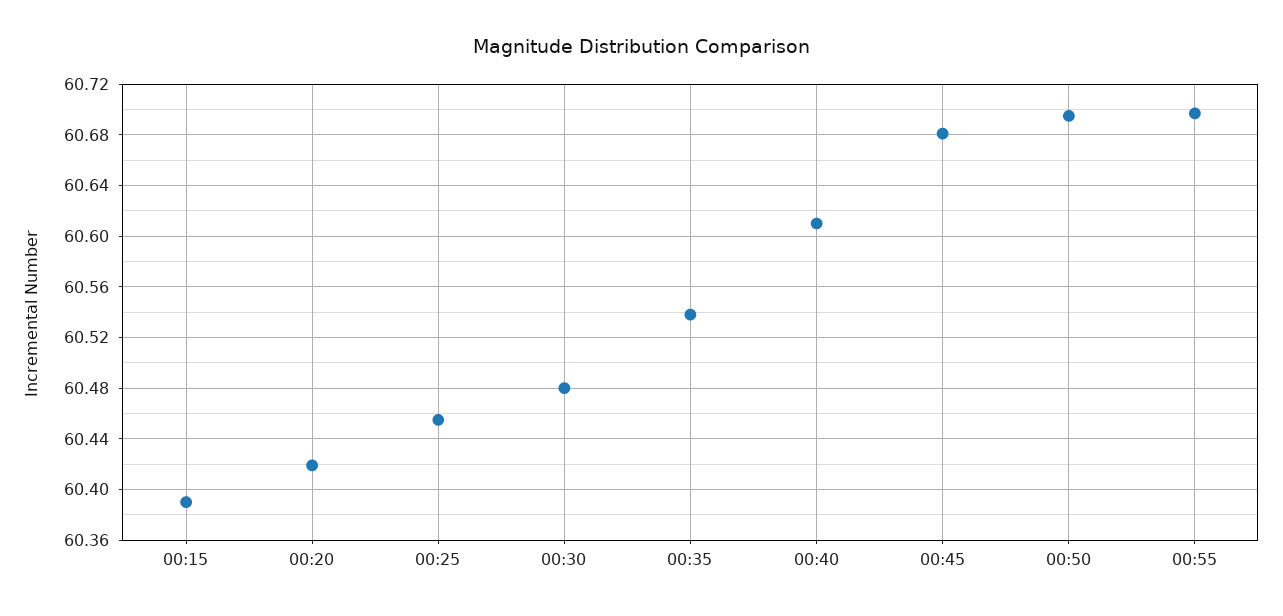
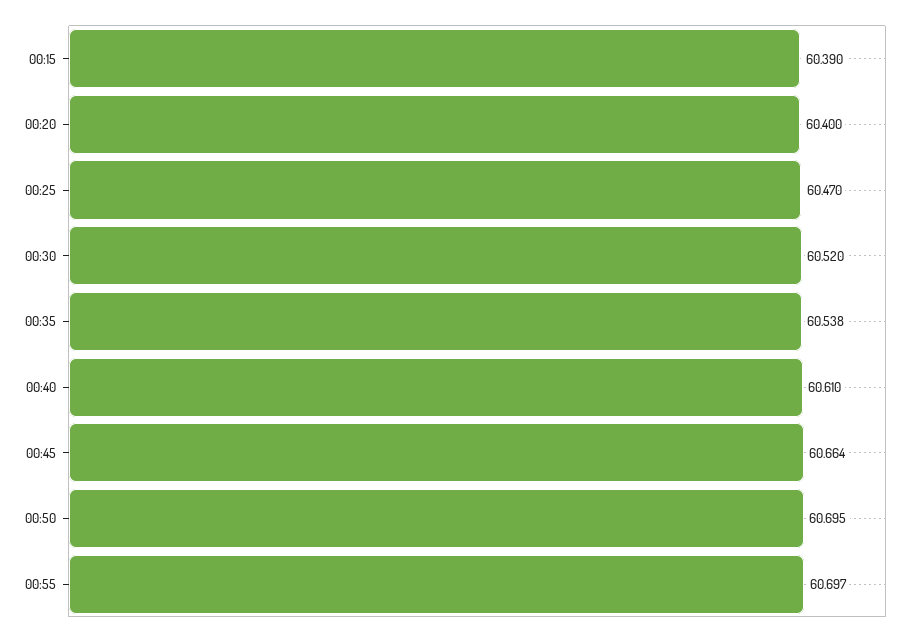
00:20: 60.42 -> 60.4
00:25: 60.455 -> 60.47
00:30: 60.48 -> 60.52
00:45: 60.68 -> 60.664

